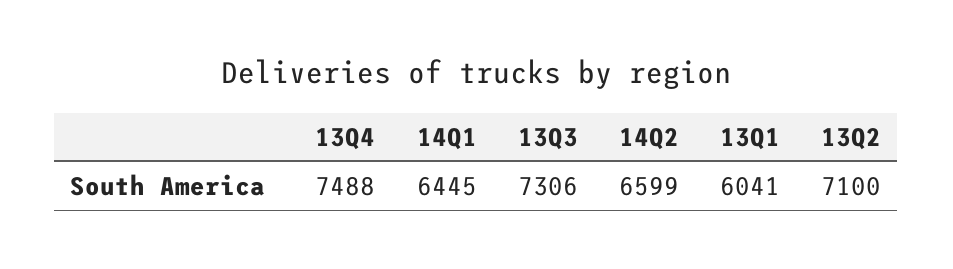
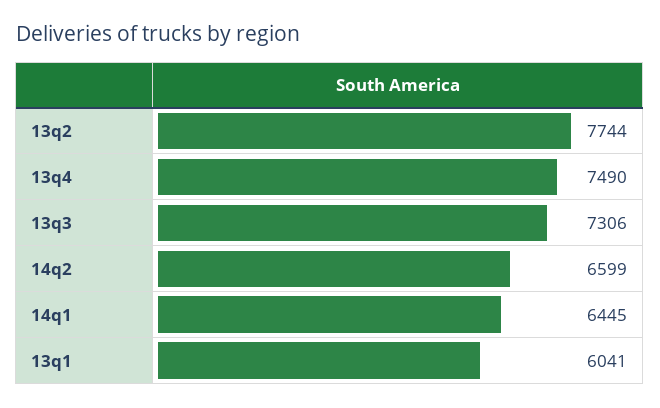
13Q4: 7488 -> 7490
13Q2: 7100 -> 7744

